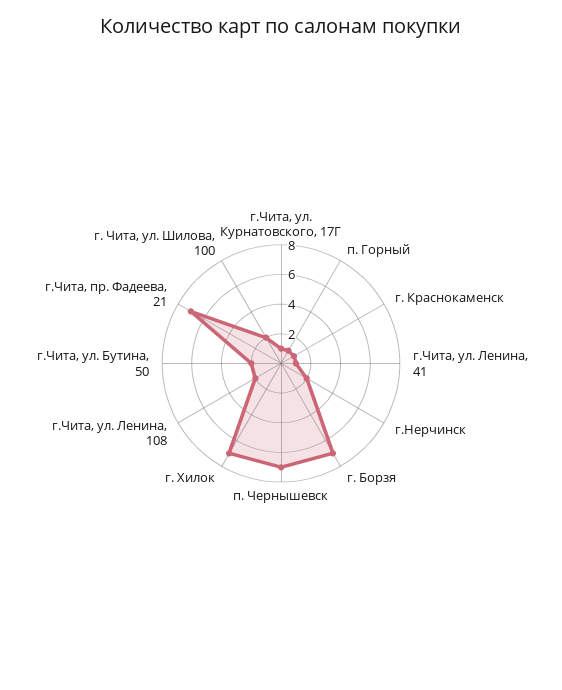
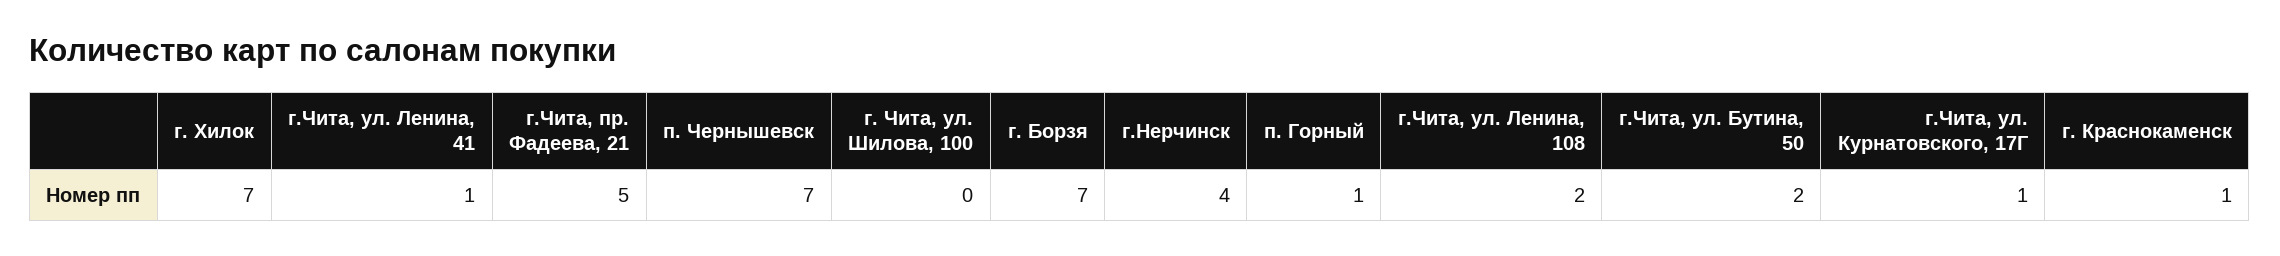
г.Нерчинск: 2 -> 4
г.Чита, пр. Фадеева, 21: 7 -> 5
г. Чита, ул. Шилова, 100: 2 -> 0

